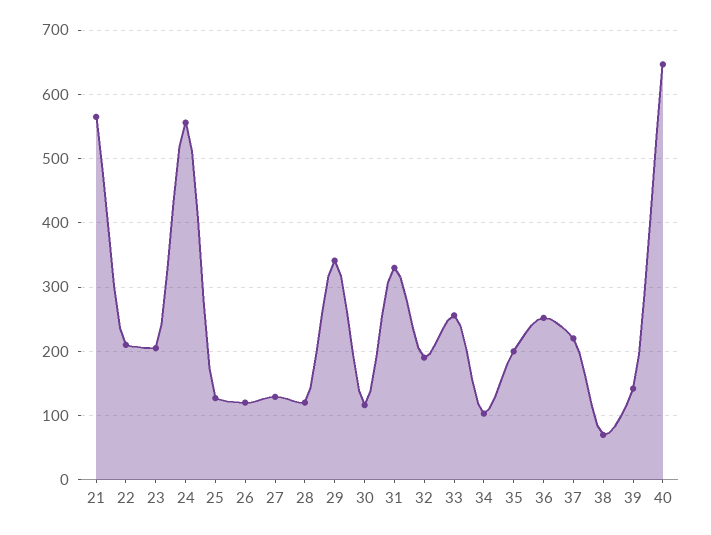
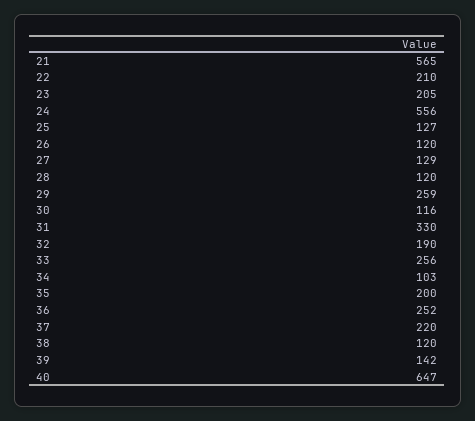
29: 340 -> 259
38: 70 -> 120

